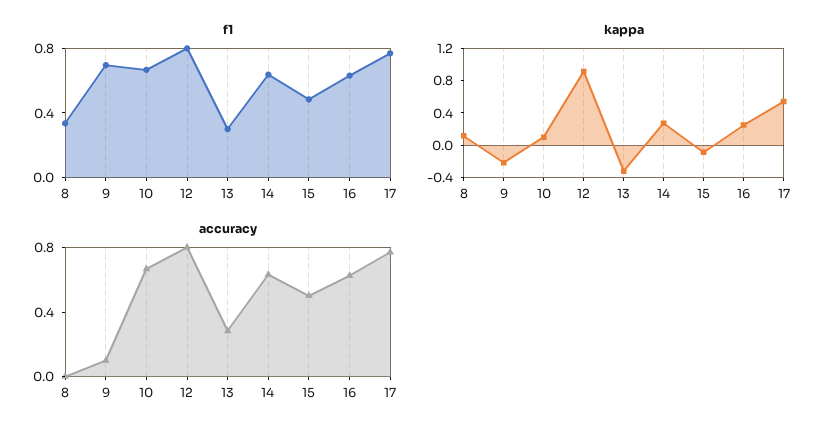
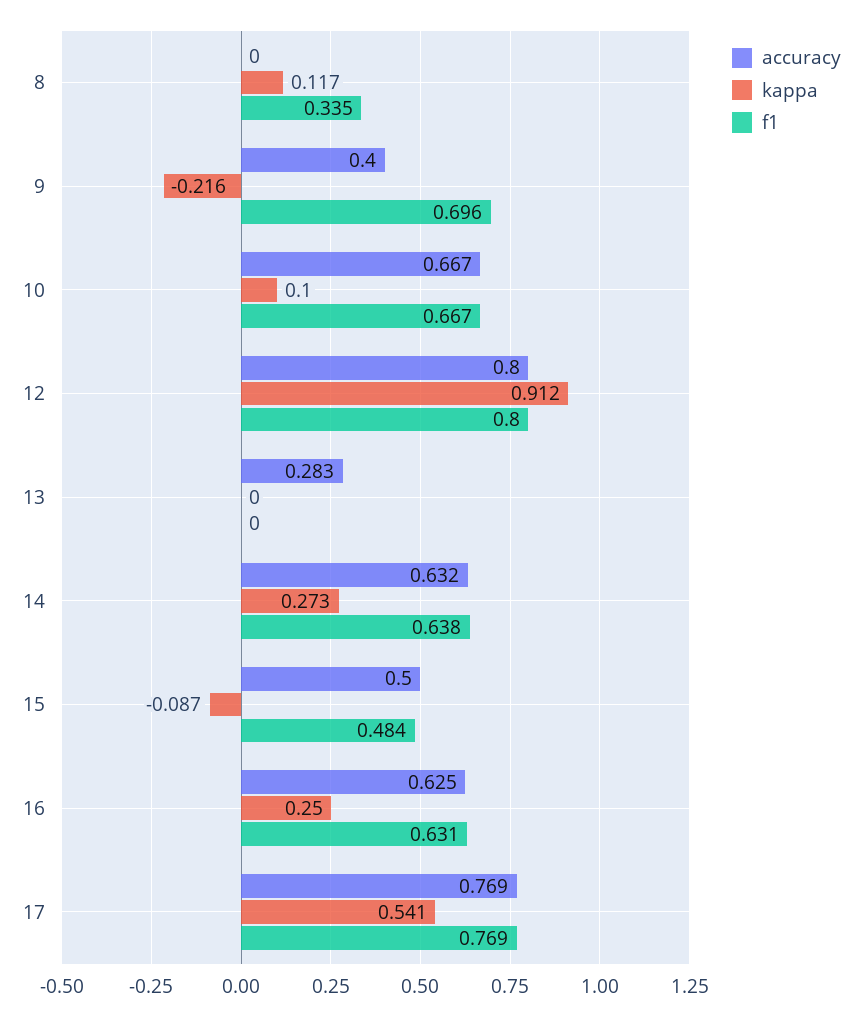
f1, 13: 0.3 -> 0
kappa, 13: -0.3 -> 0
accuracy, 9: 0.1 -> 0.4

